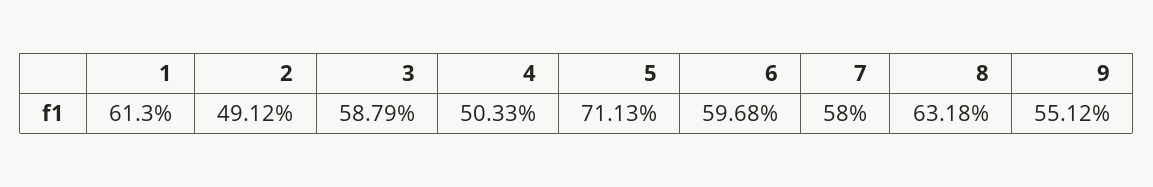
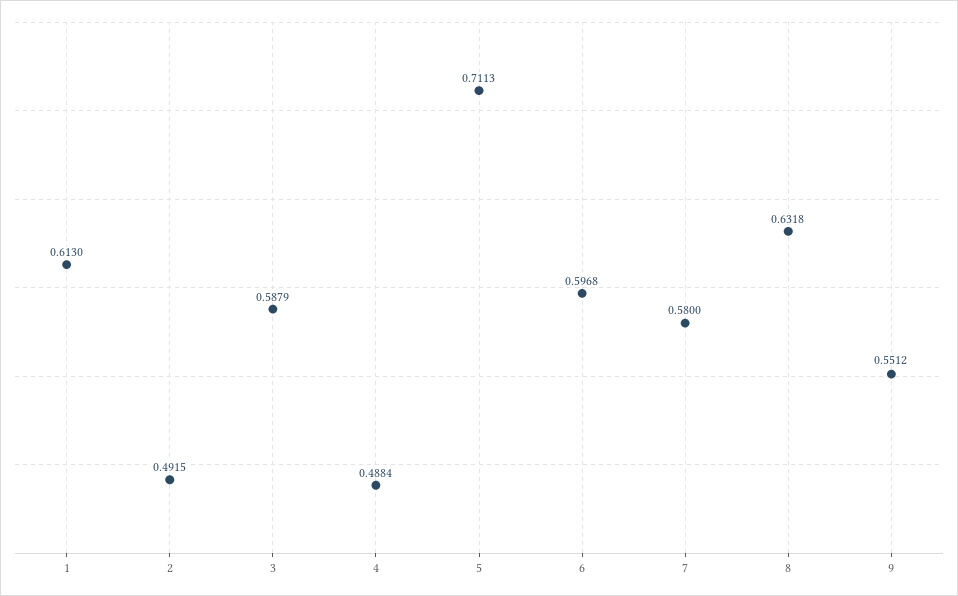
2: 0.4912 -> 0.4915
4: 0.5033 -> 0.4884

